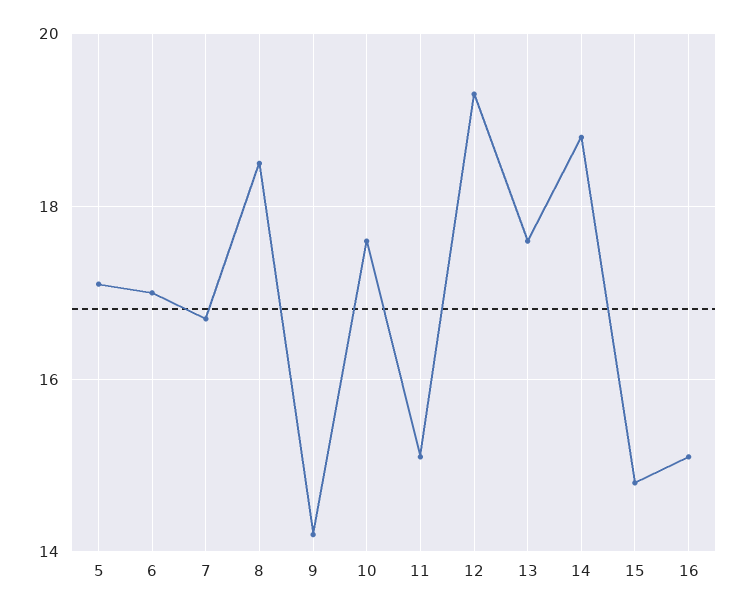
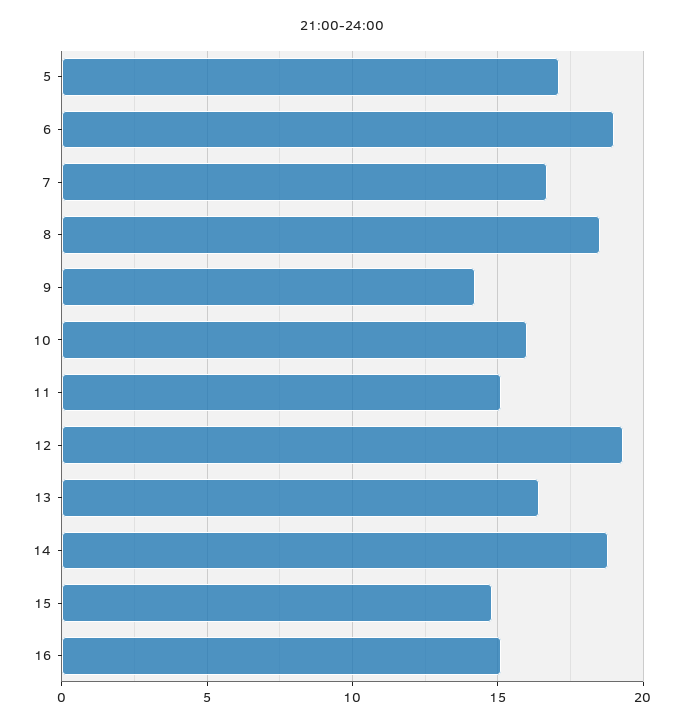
6: 17 -> 19
10: 17.5 -> 16
13: 17.5 -> 16.5

